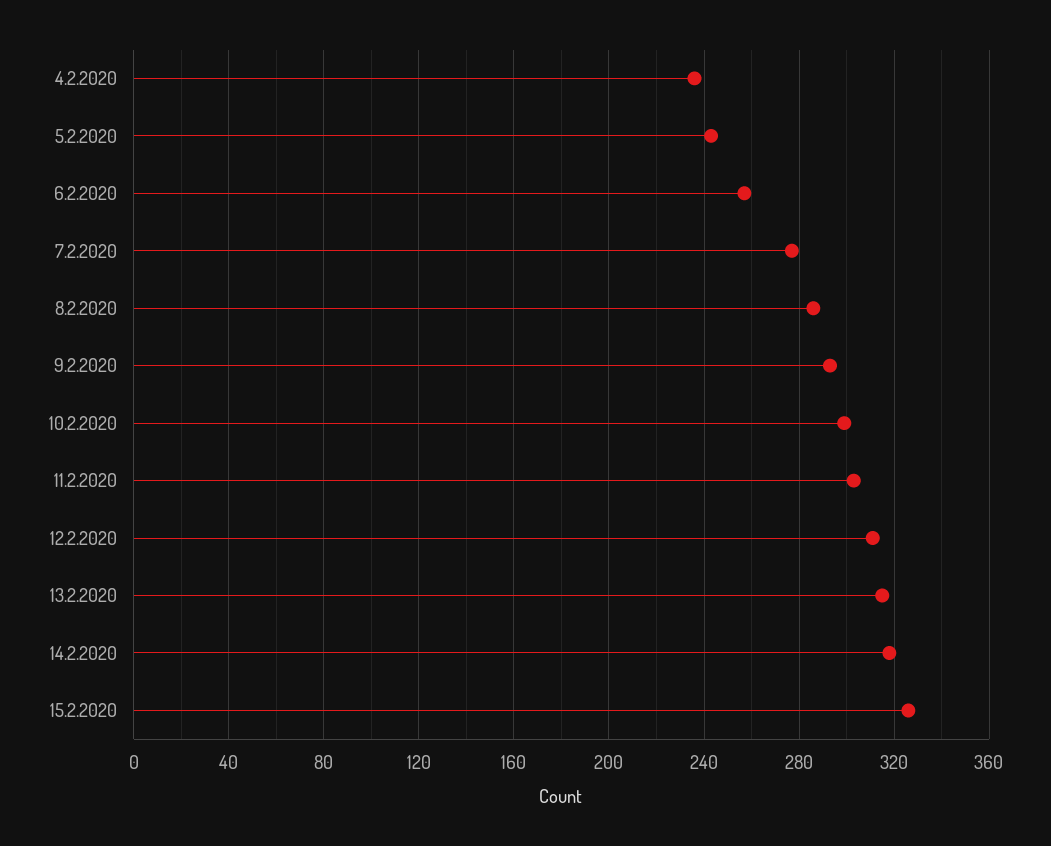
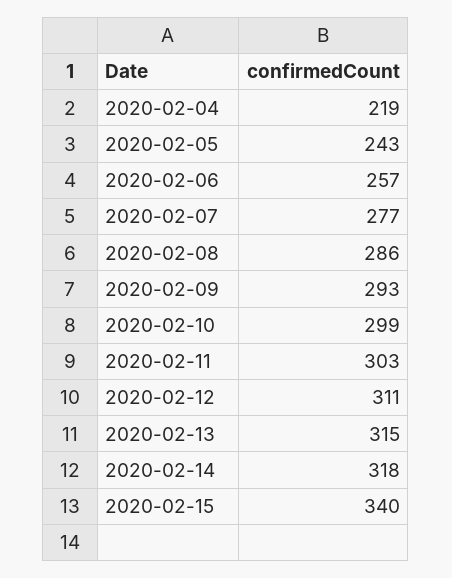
4.2.2020: 235 -> 219
15.2.2020: 325 -> 340

